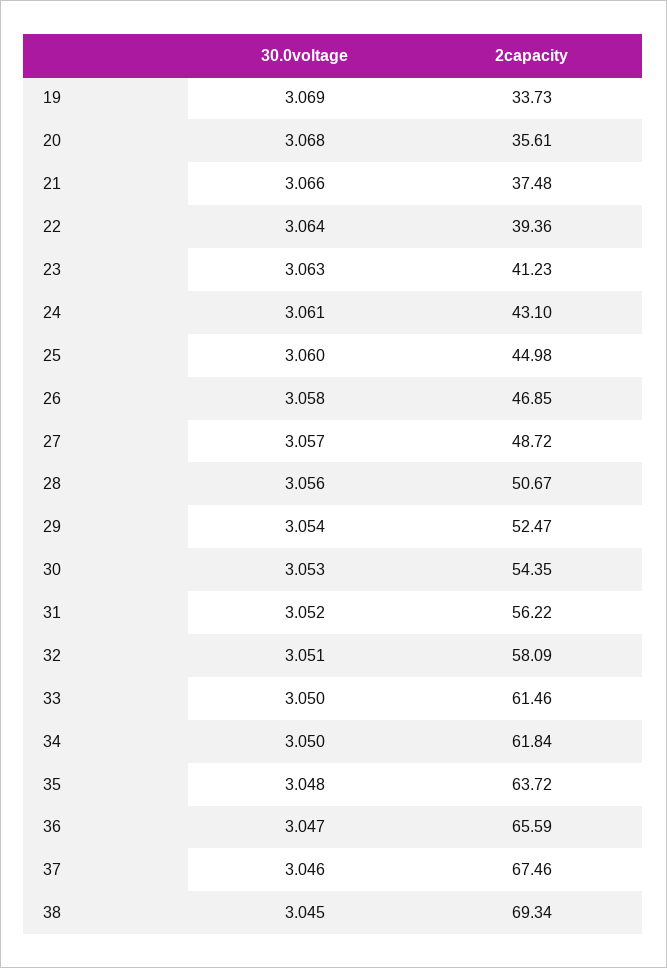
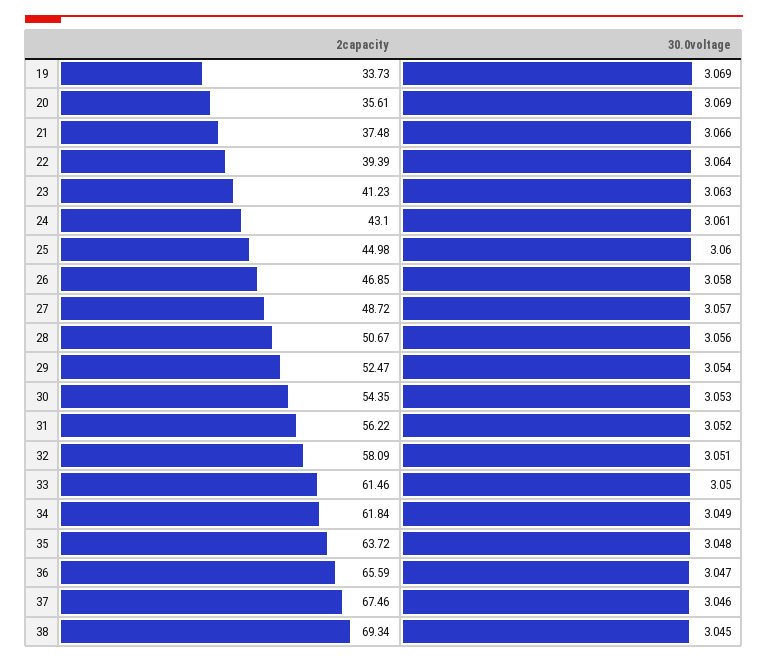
30.0voltage, 20: 3.068 -> 3.069
2capacity, 22: 39.36 -> 39.39
30.0voltage, 34: 3.05 -> 3.049

